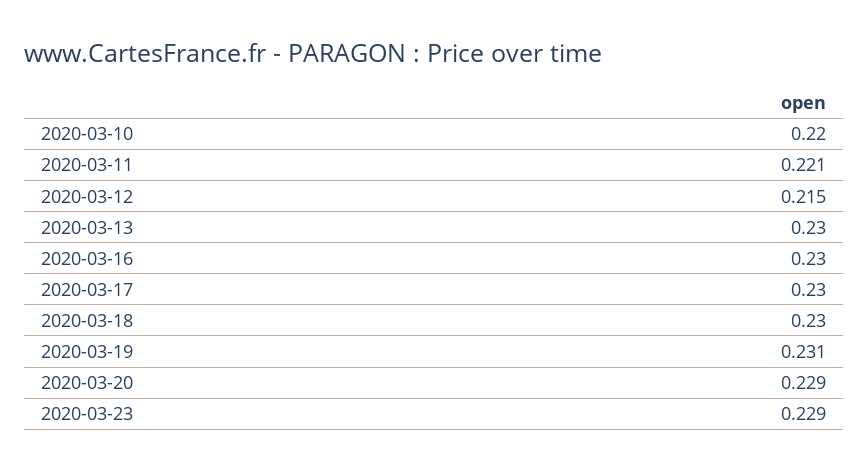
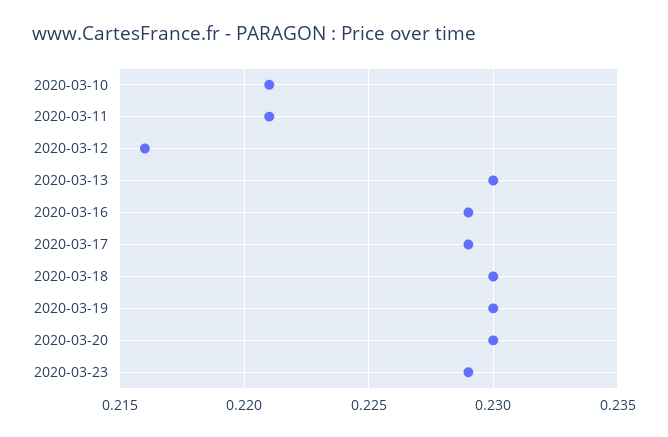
2020-03-10: 0.22 -> 0.221
2020-03-12: 0.215 -> 0.216
2020-03-16: 0.23 -> 0.229
2020-03-17: 0.23 -> 0.229
2020-03-19: 0.231 -> 0.23
2020-03-20: 0.229 -> 0.23

